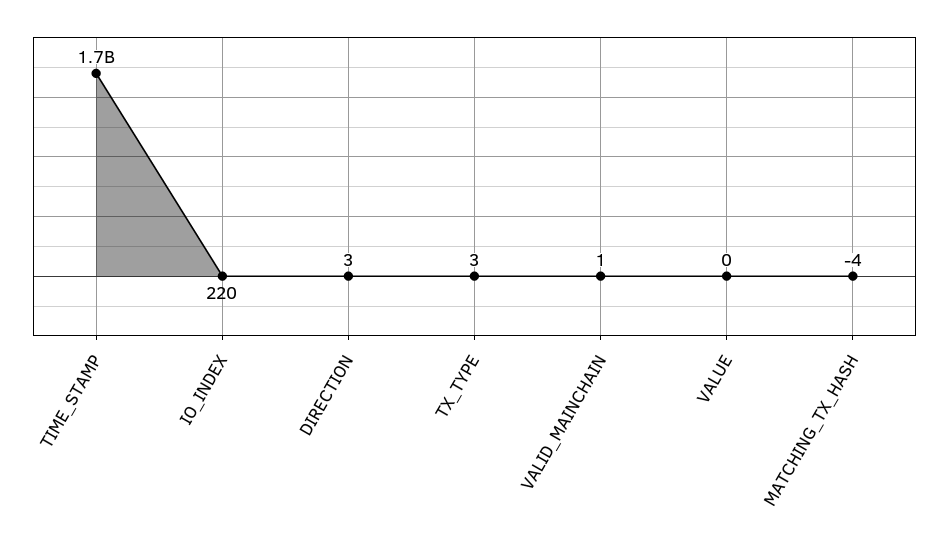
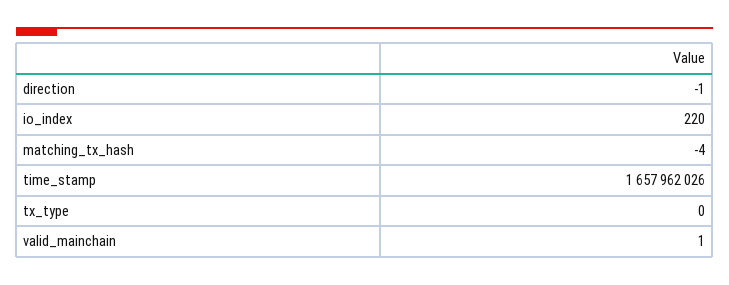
DIRECTION: 3 -> -1
TX_TYPE: 3 -> 0
VALUE: 0 -> none

